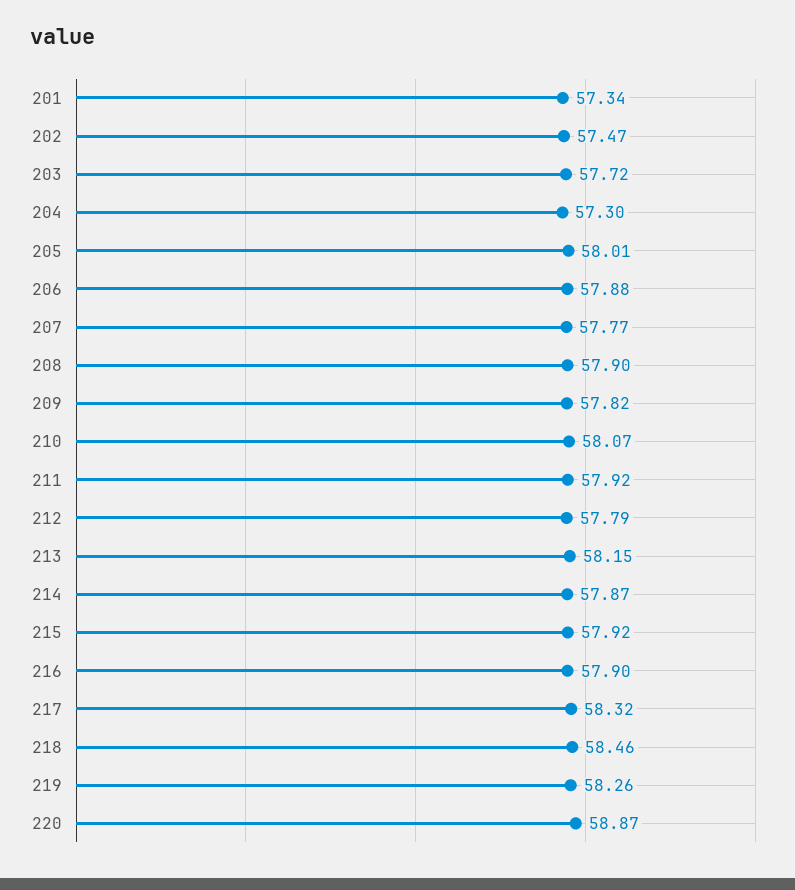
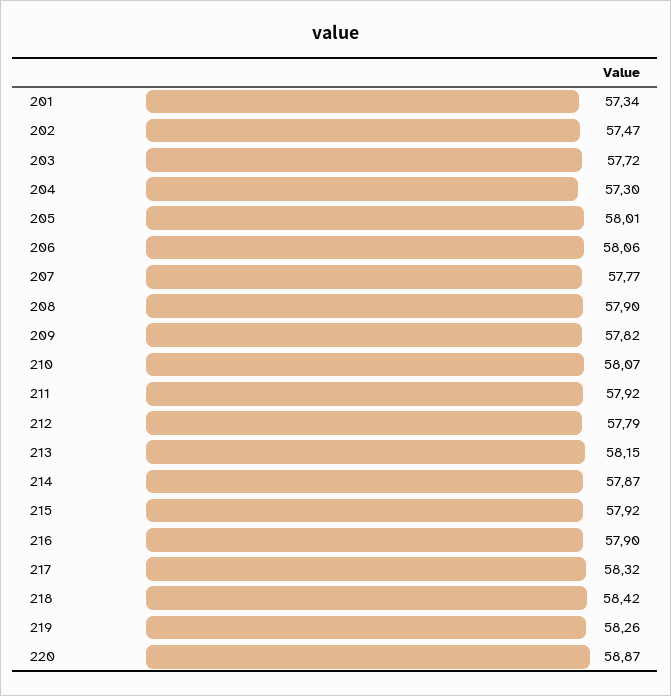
206: 57.88 -> 58.06
218: 58.46 -> 58.42

